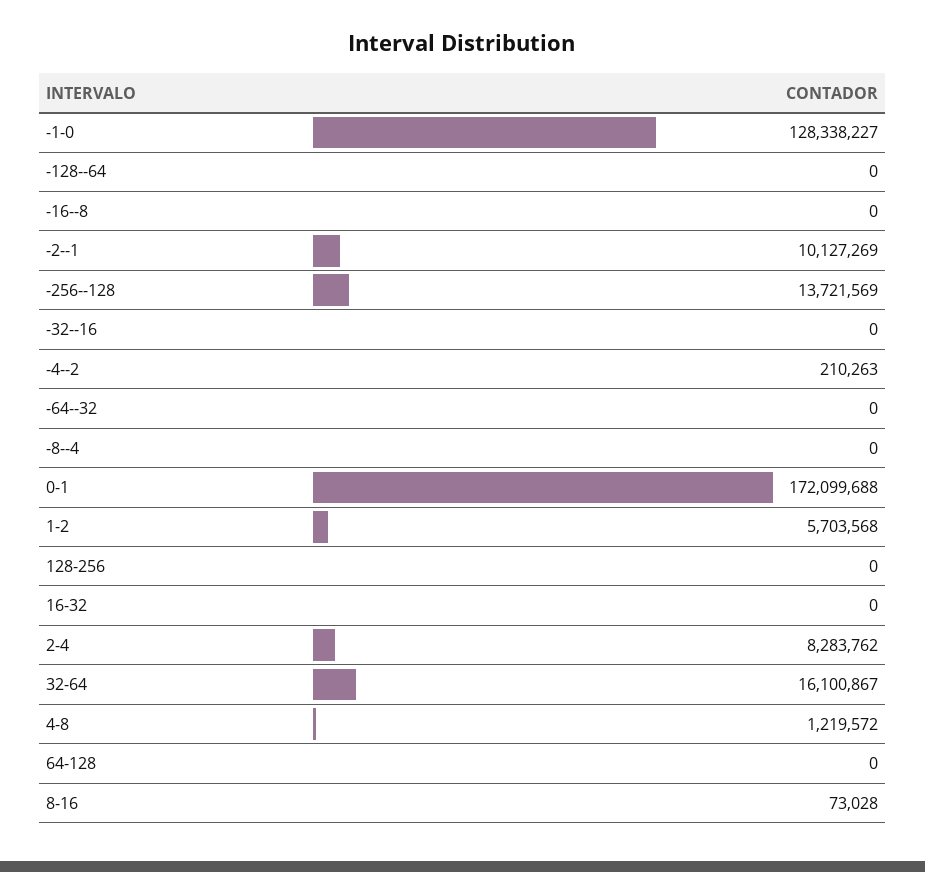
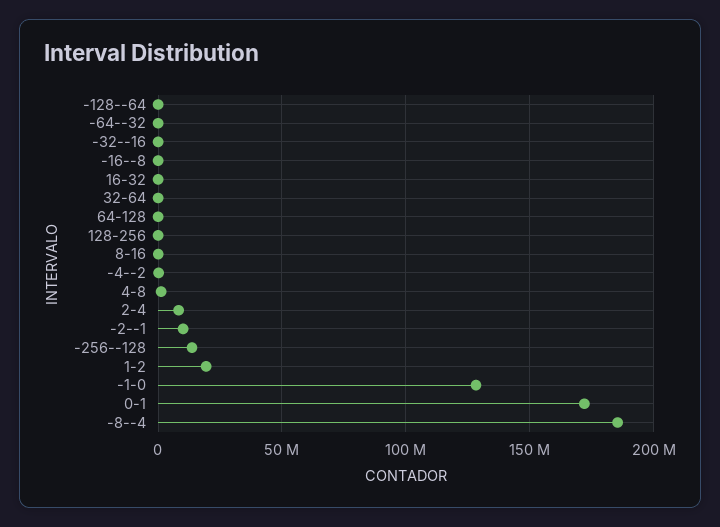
-8--4: 0 -> 185000000
1-2: 5703568 -> 20000000
32-64: 16100867 -> 0

